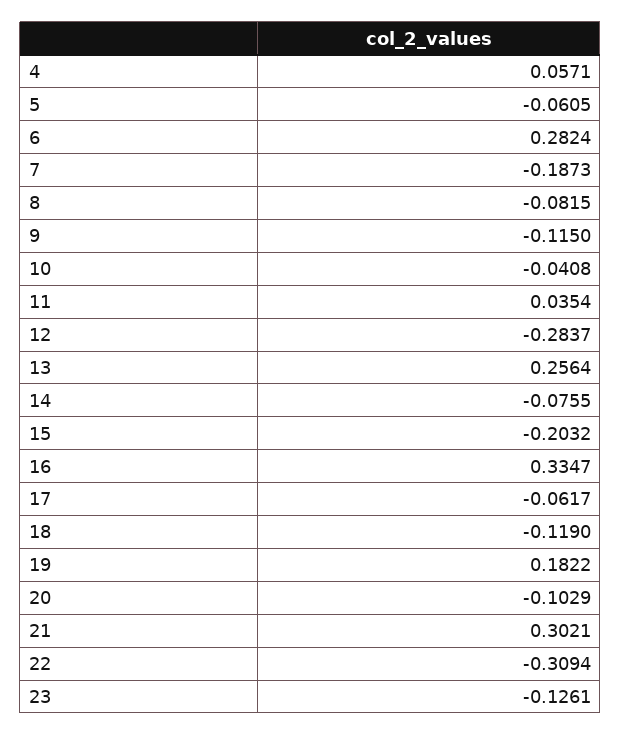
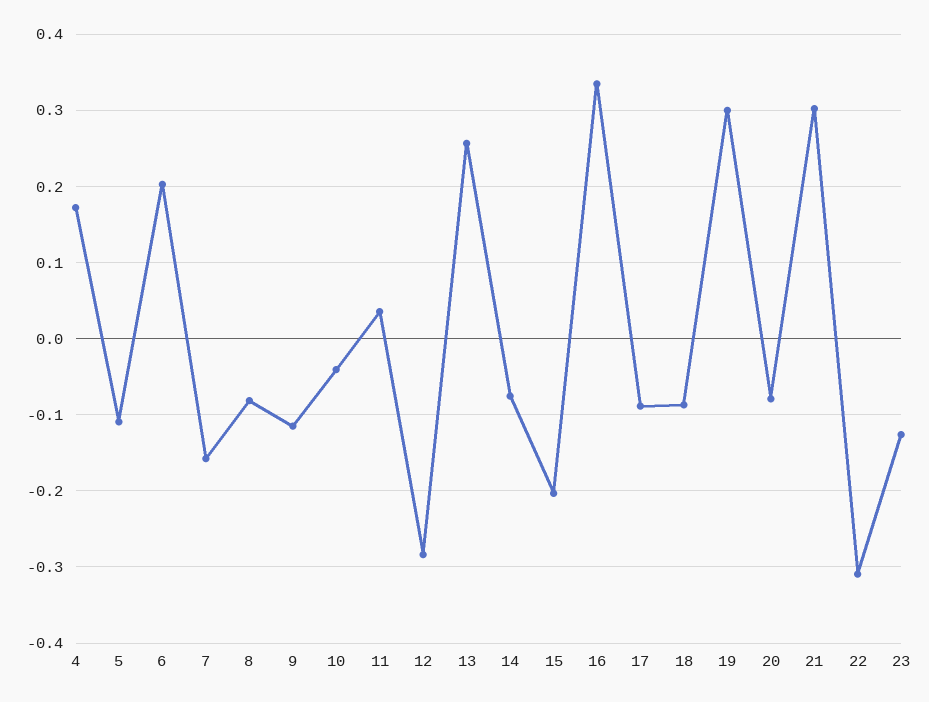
4: 0.0571 -> 0.17
5: -0.0605 -> -0.11
6: 0.2824 -> 0.2
7: -0.1873 -> -0.16
17: -0.0617 -> -0.09
18: -0.119 -> -0.09
19: 0.1822 -> 0.3
20: -0.1029 -> -0.08

